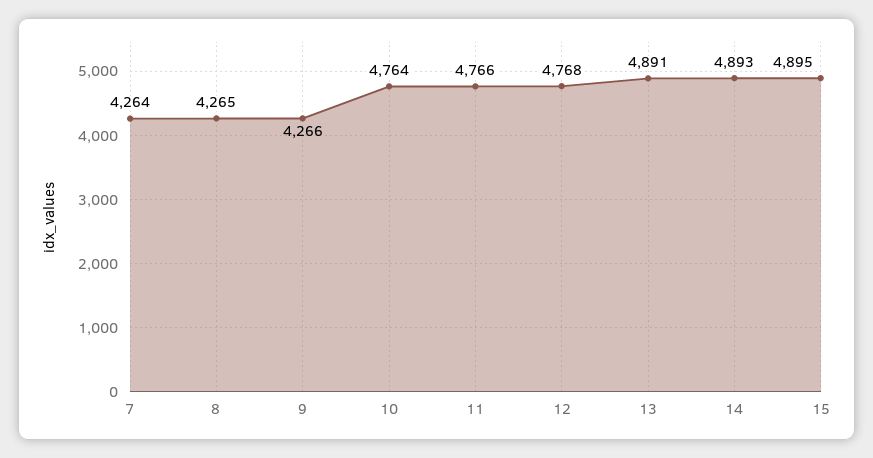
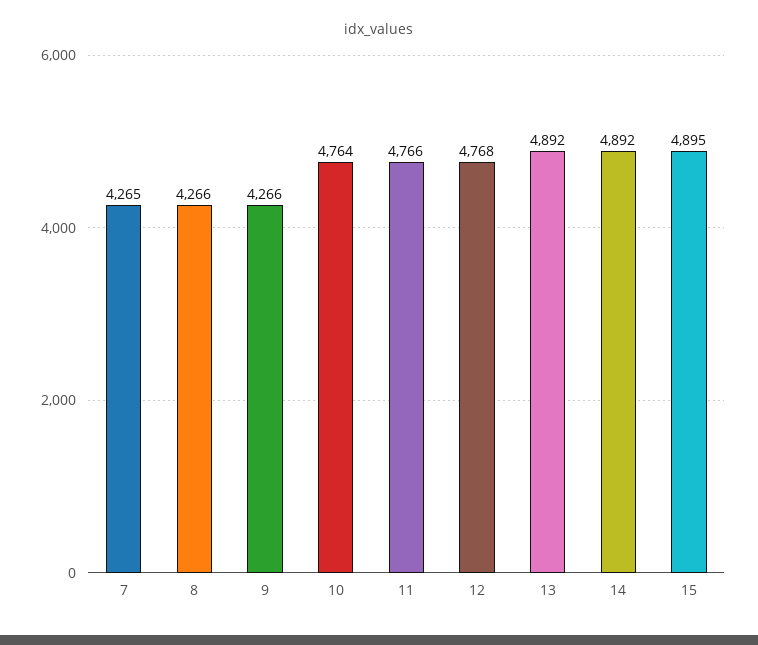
7: 4264 -> 4265
8: 4265 -> 4266
13: 4891 -> 4892
14: 4893 -> 4892

